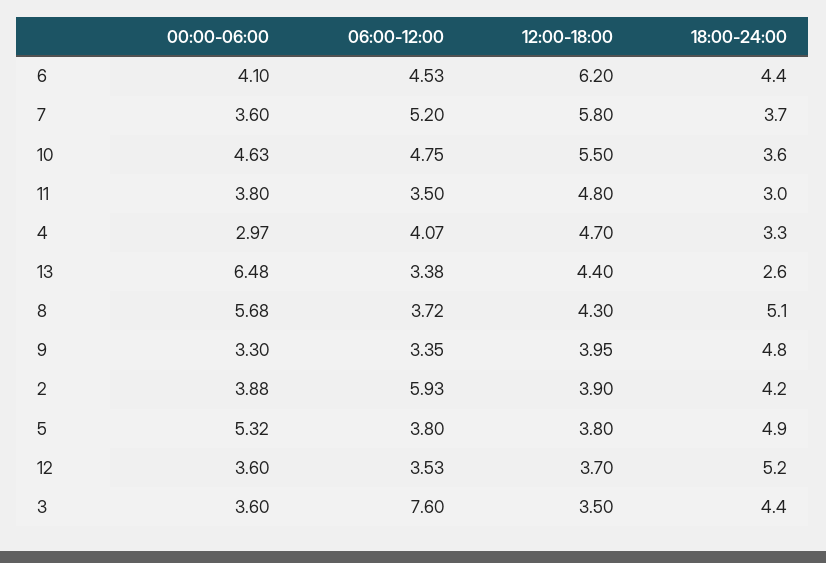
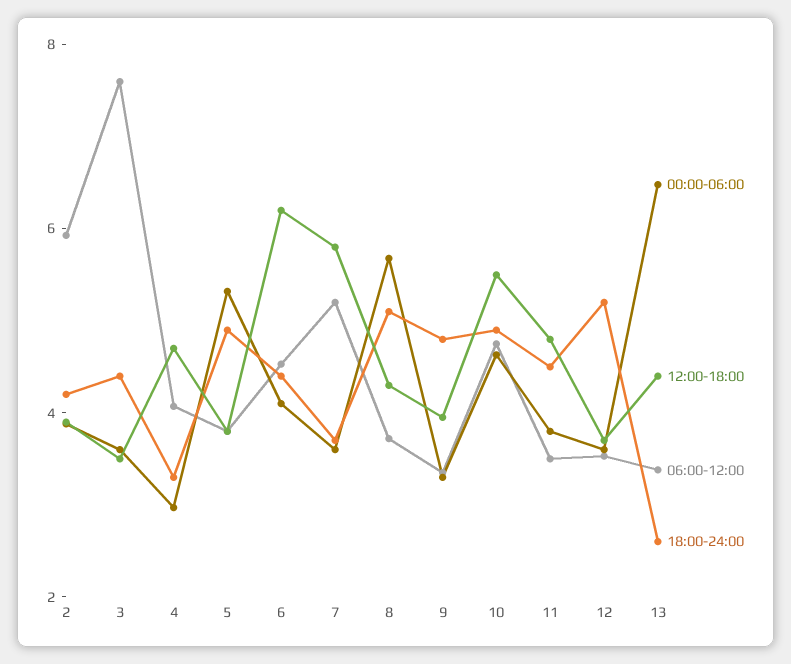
18:00-24:00, 10: 3.6 -> 5
18:00-24:00, 11: 3 -> 4.5

